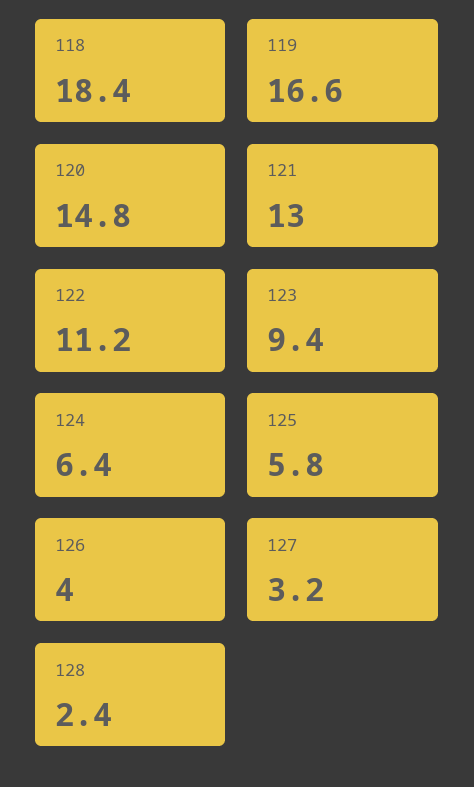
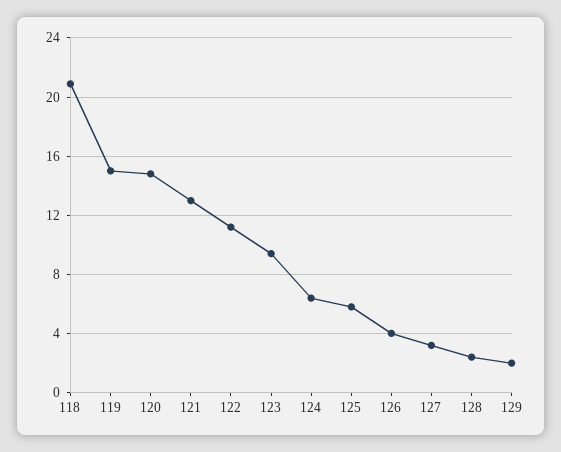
118: 18.4 -> 21
119: 16.6 -> 15
129: none -> 2

